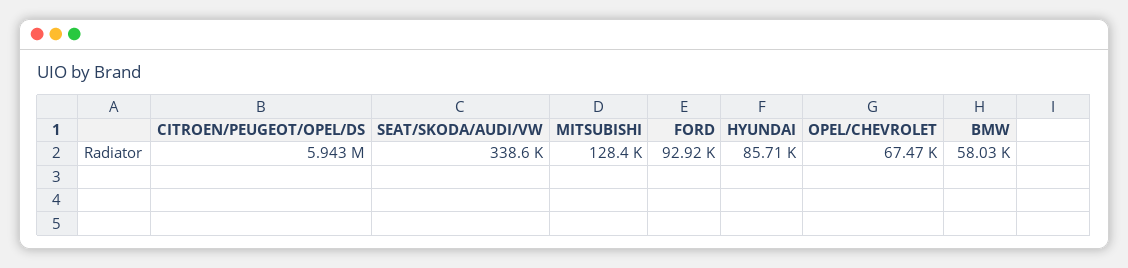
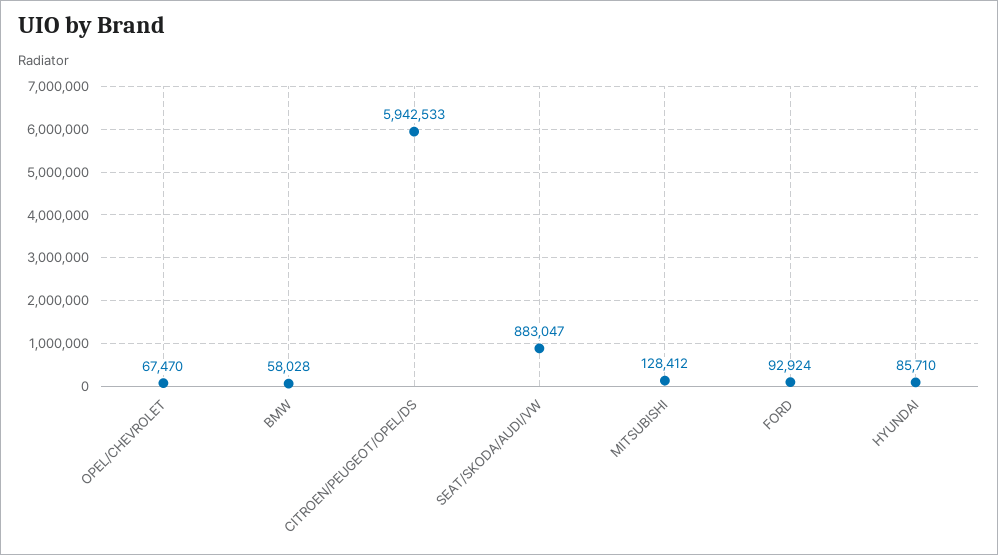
SEAT/SKODA/AUDI/VW: 338600 -> 883047

